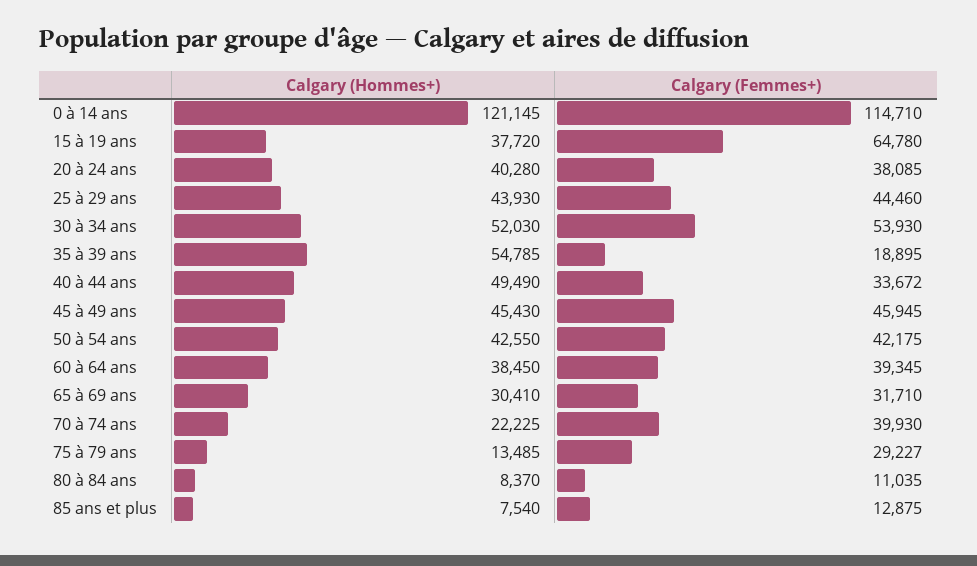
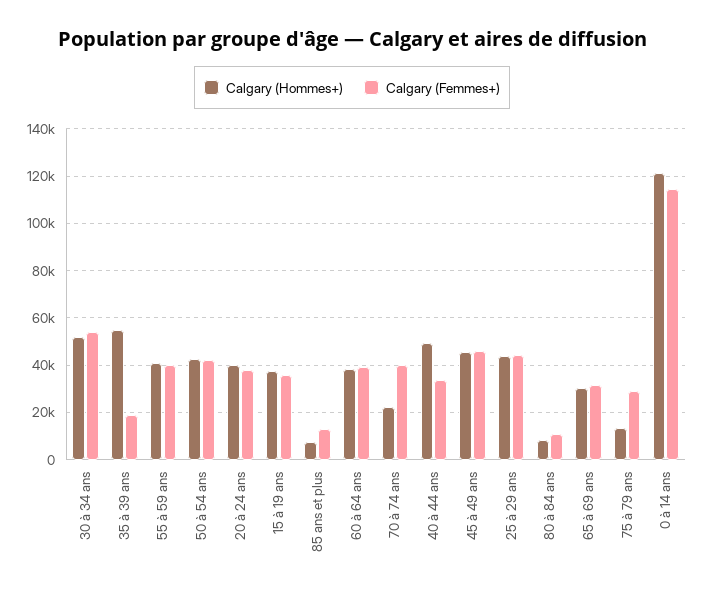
Calgary (Femmes+), 15 à 19 ans: 64780 -> 35000
Calgary (Hommes+), 55 à 59 ans: none -> 40000
Calgary (Femmes+), 55 à 59 ans: none -> 40000

